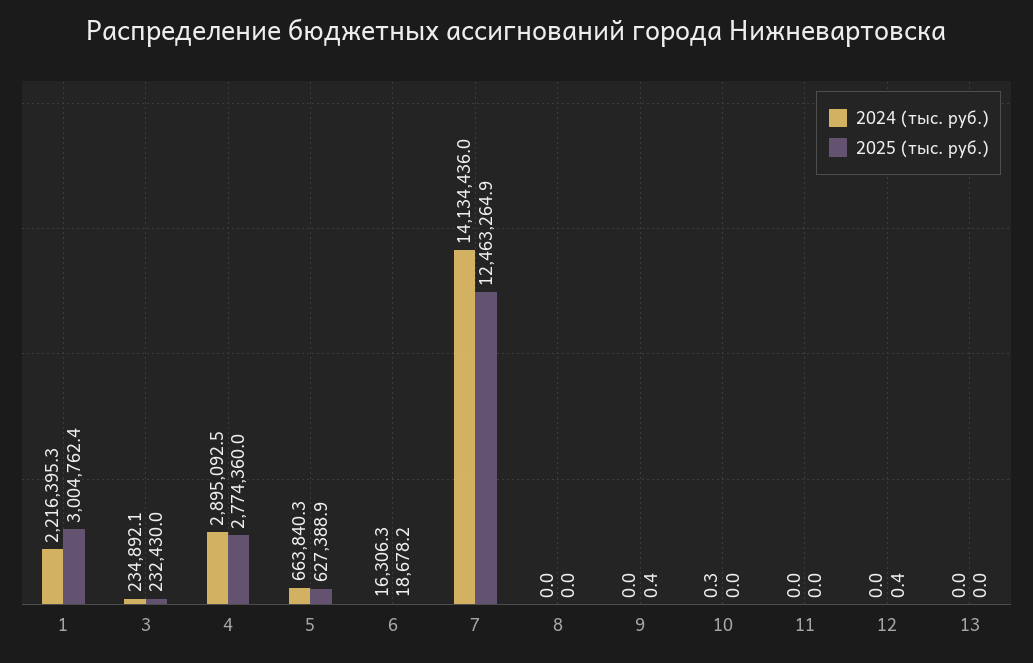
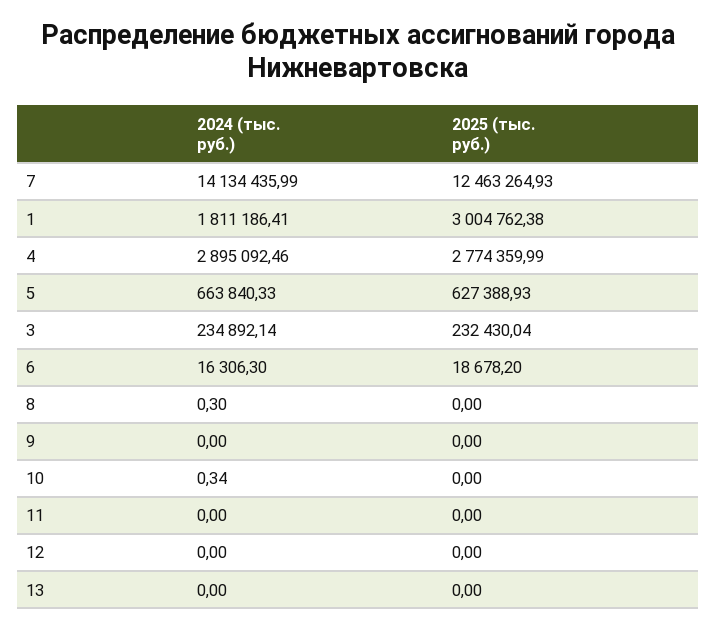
2024 (тыс. руб.), 1: 2216395.3 -> 1811186.41
2024 (тыс. руб.), 8: 0 -> 0.3
2025 (тыс. руб.), 9: 0.4 -> 0
2025 (тыс. руб.), 12: 0.4 -> 0

